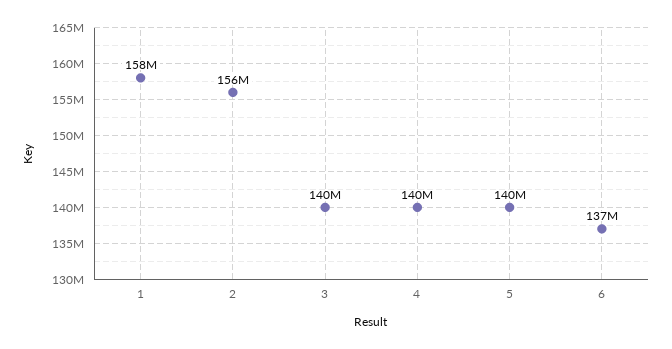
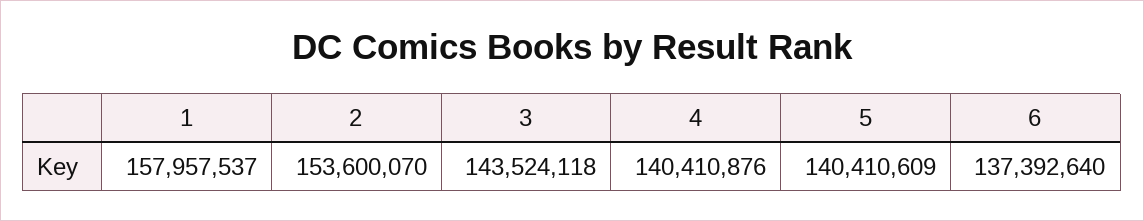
2: 156000000 -> 153600070
3: 140000000 -> 143524118

